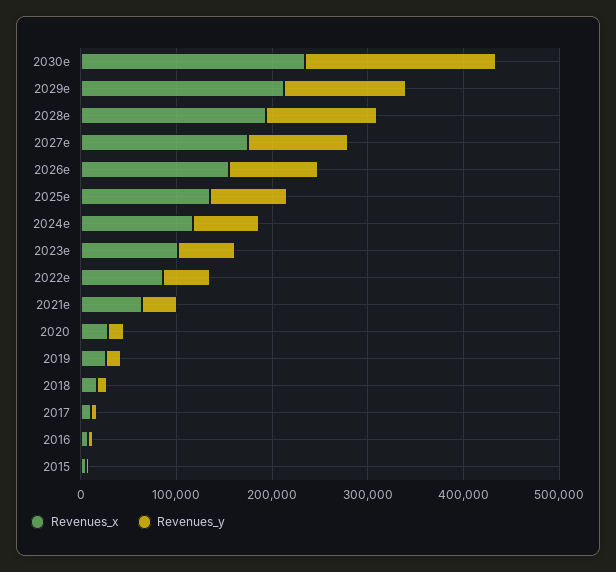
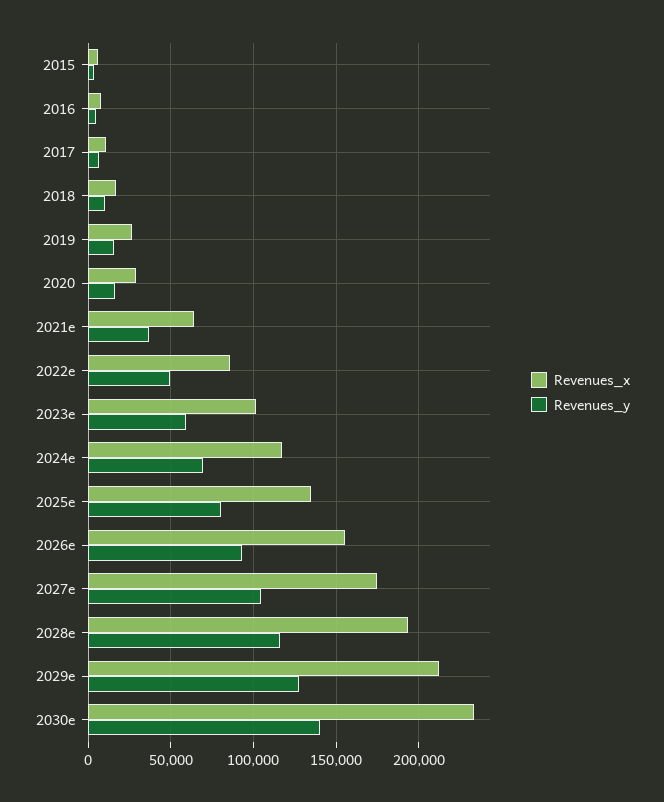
Revenues_y, 2030e: 200000 -> 140000

